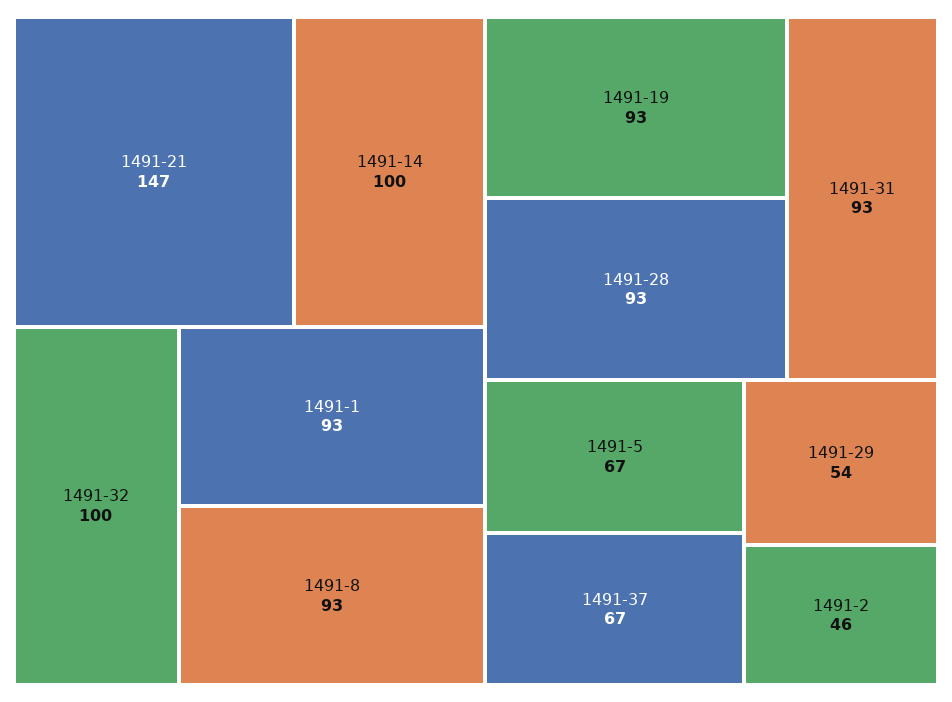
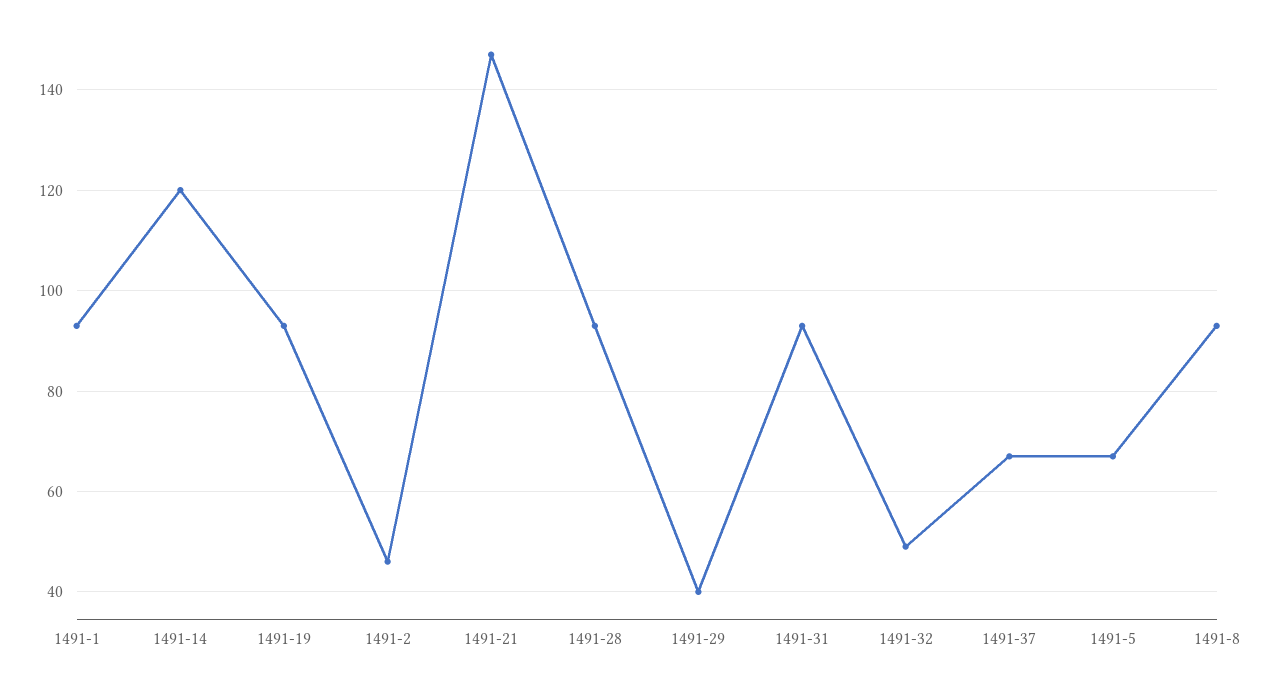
1491-14: 100 -> 120
1491-32: 100 -> 50
1491-29: 54 -> 40

